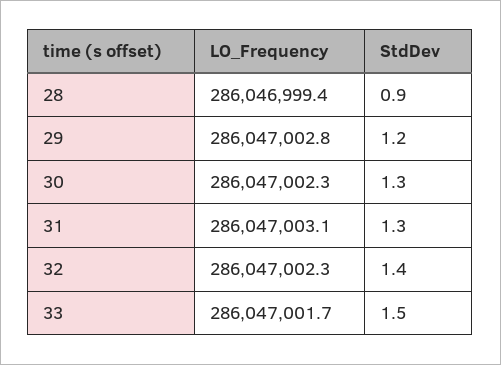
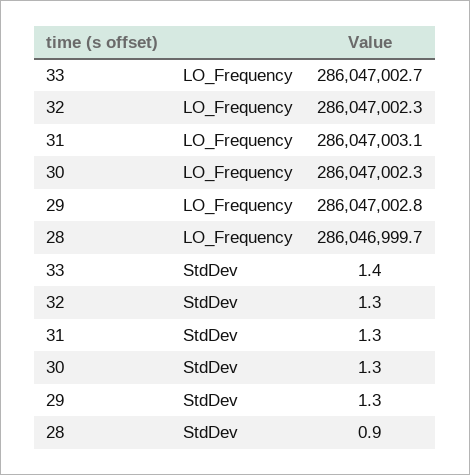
LO_Frequency, 28: 286046999.4 -> 286046999.7
StdDev, 29: 1.2 -> 1.3
StdDev, 32: 1.4 -> 1.3
LO_Frequency, 33: 286047001.7 -> 286047002.7
StdDev, 33: 1.5 -> 1.4

